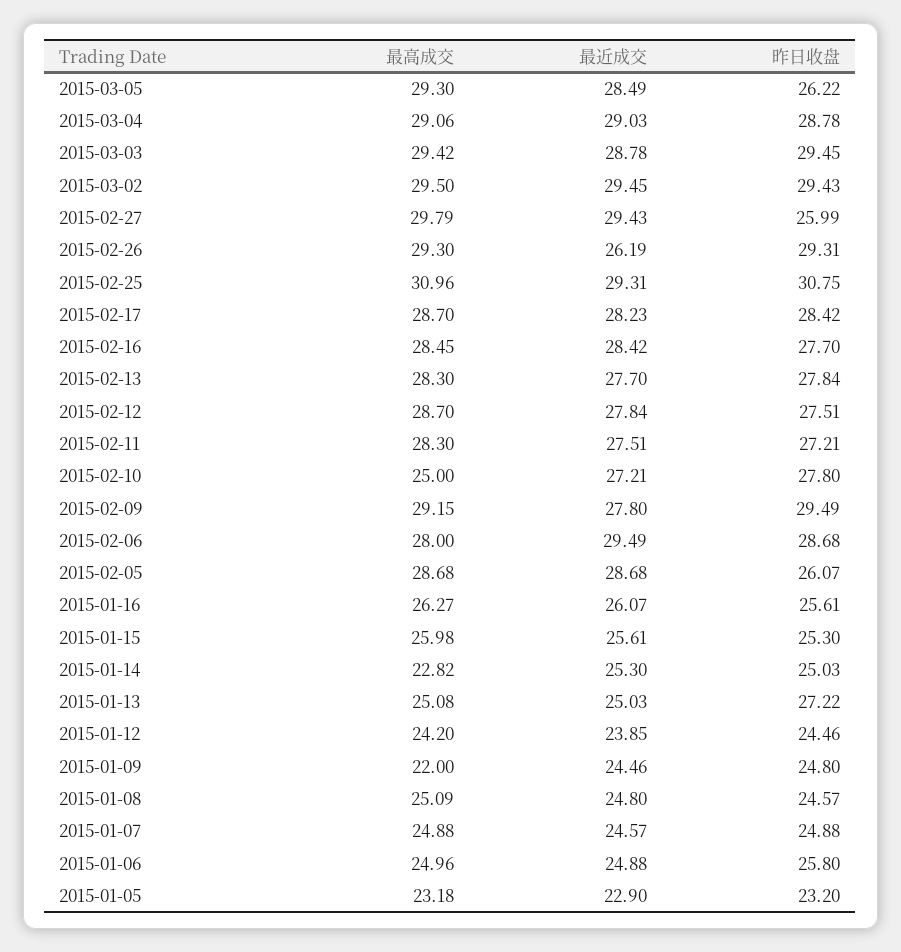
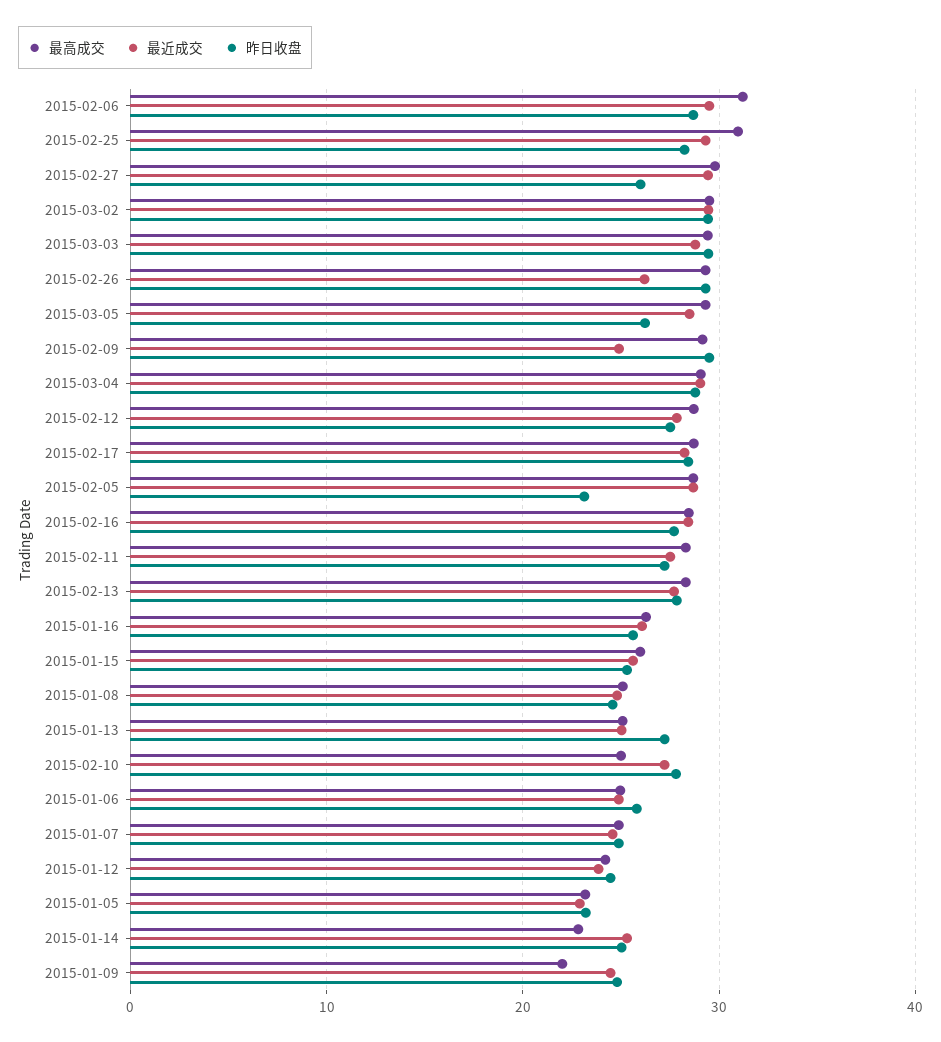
昨日收盘, 2015-02-25: 30.75 -> 28
最近成交, 2015-02-09: 27.8 -> 25
最高成交, 2015-02-06: 28 -> 31
昨日收盘, 2015-02-05: 26.07 -> 23

